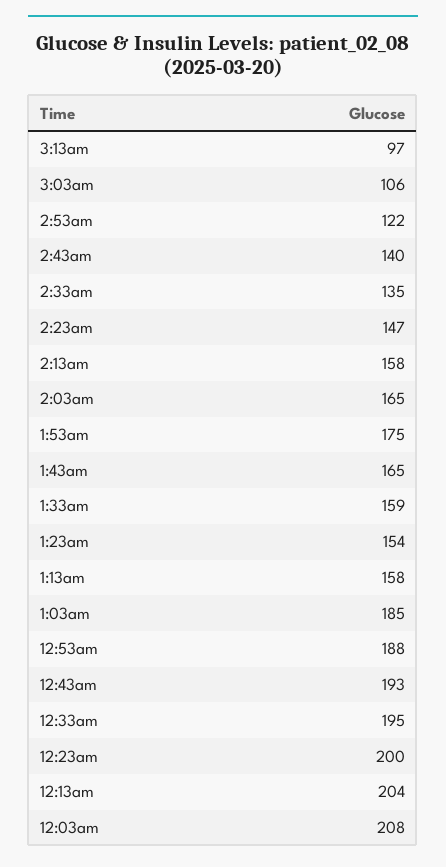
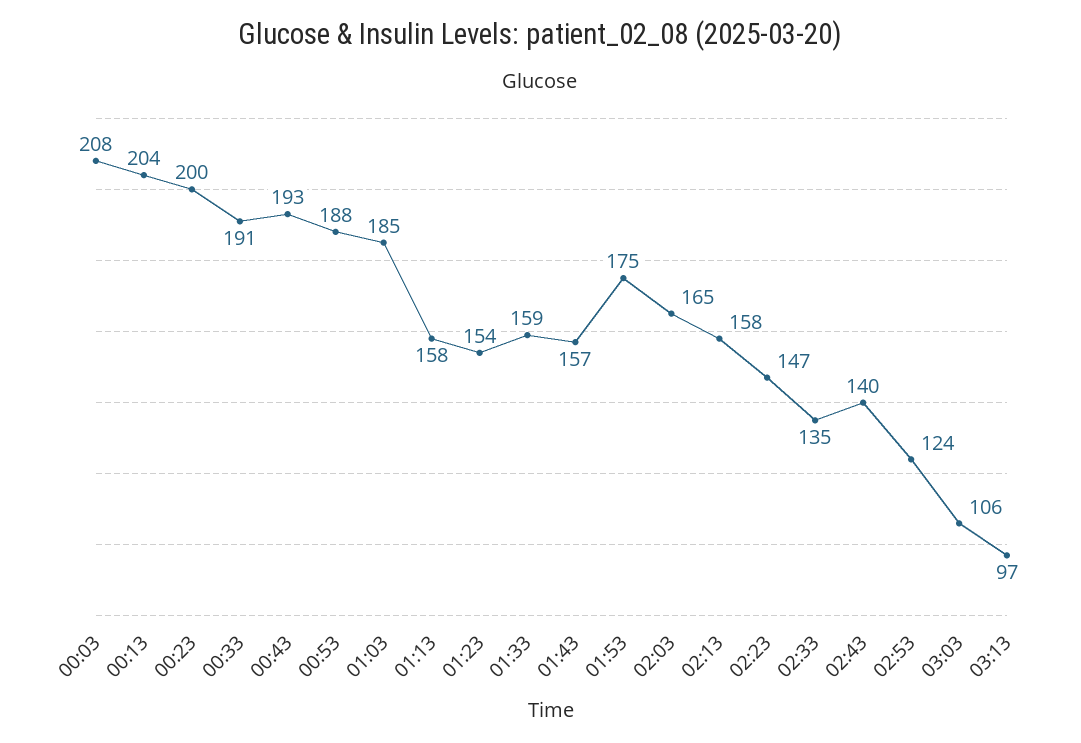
2:53am: 122 -> 124
1:43am: 165 -> 157
12:33am: 195 -> 191

